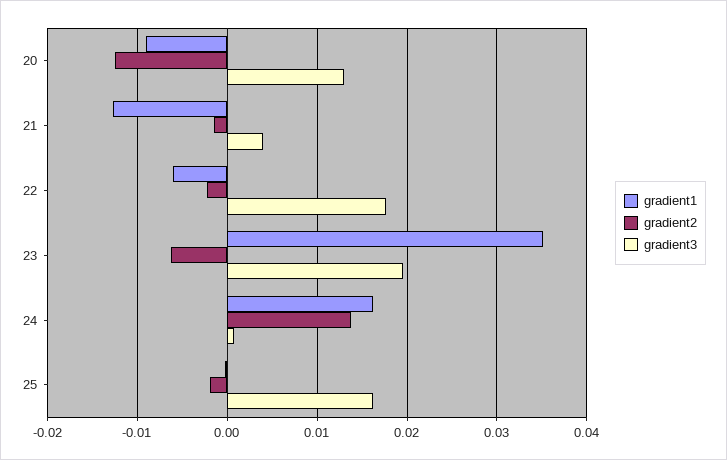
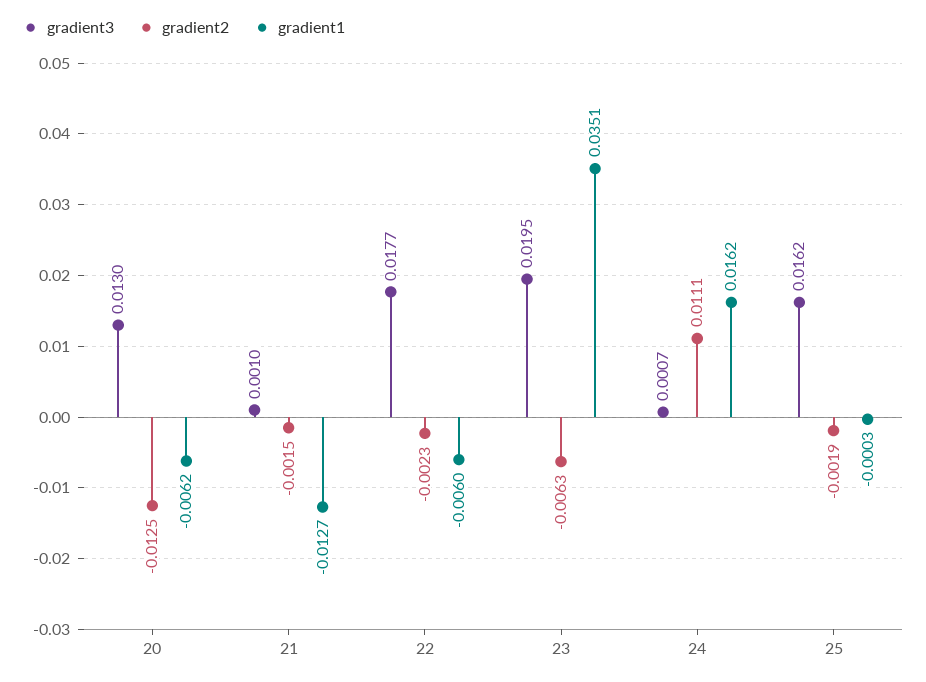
gradient1, 20: -0.009 -> -0.0062
gradient3, 21: 0.004 -> 0.001
gradient2, 24: 0.014 -> 0.0111

